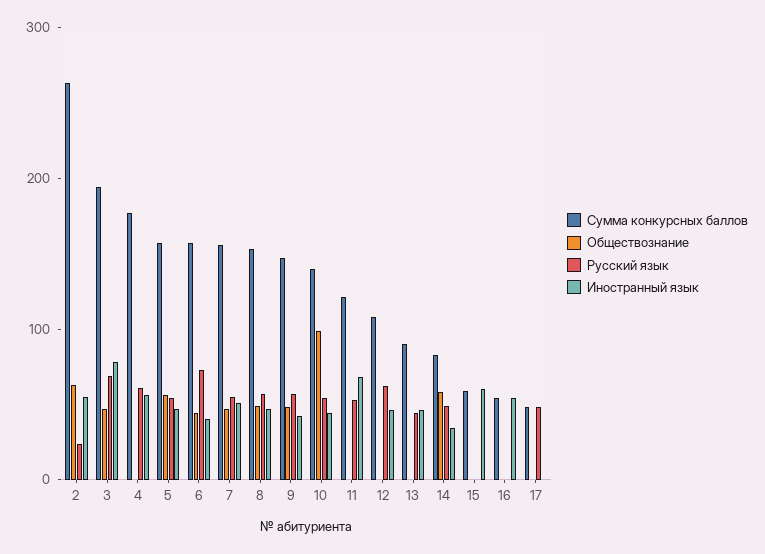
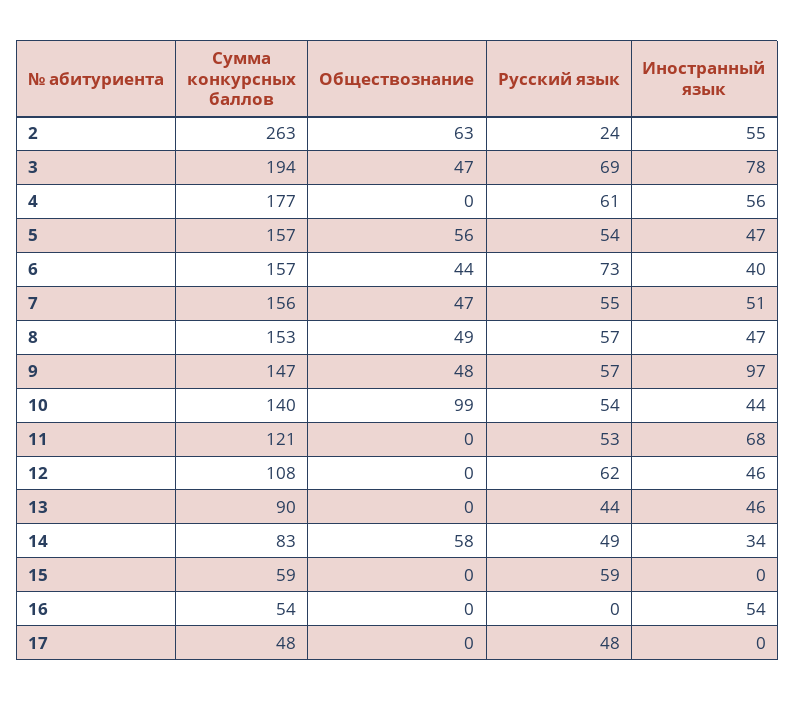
Иностранный язык, 9: 40 -> 97
Русский язык, 15: 0 -> 59
Иностранный язык, 15: 60 -> 0

